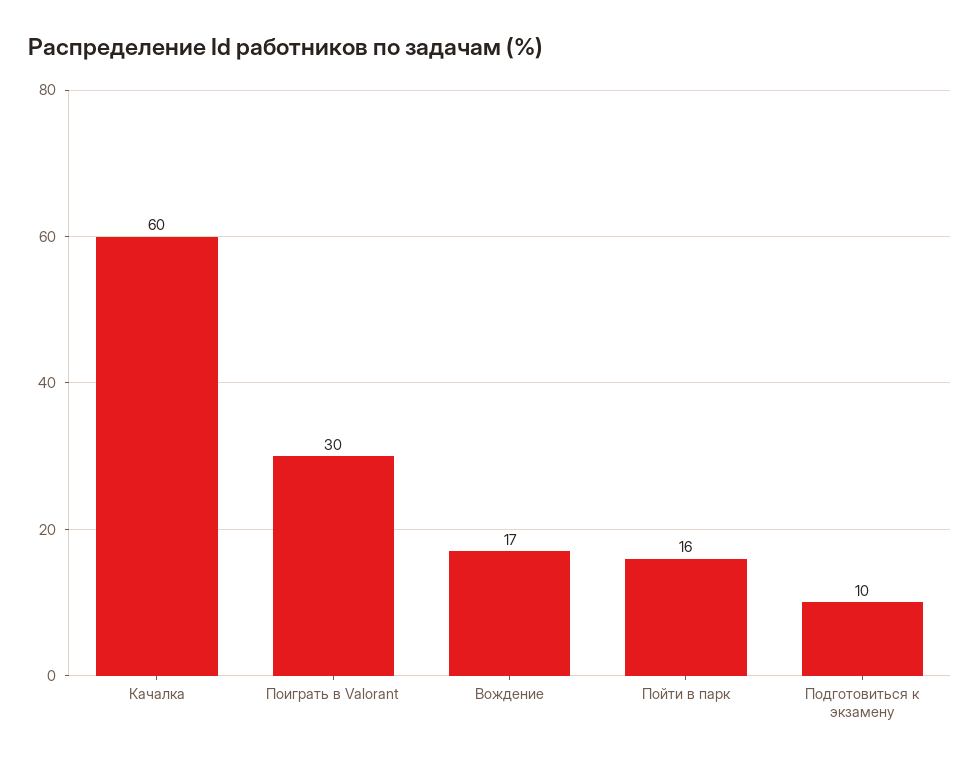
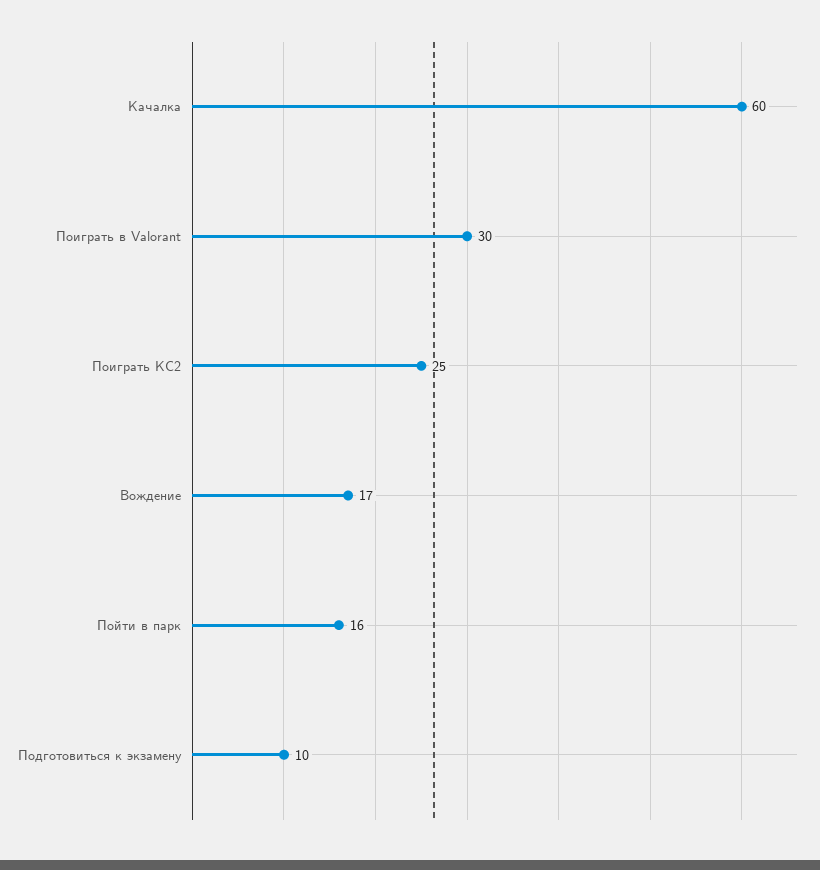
Поиграть КС2: none -> 25

